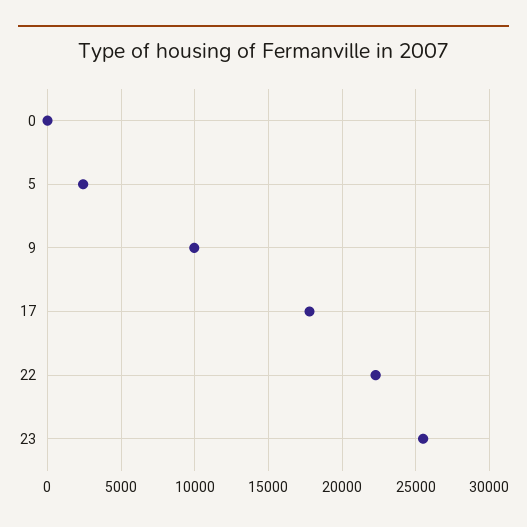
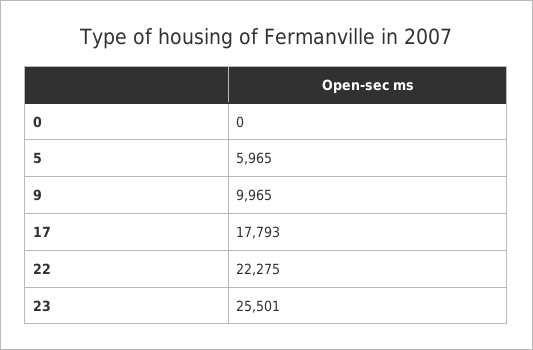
5: 2500 -> 5965

